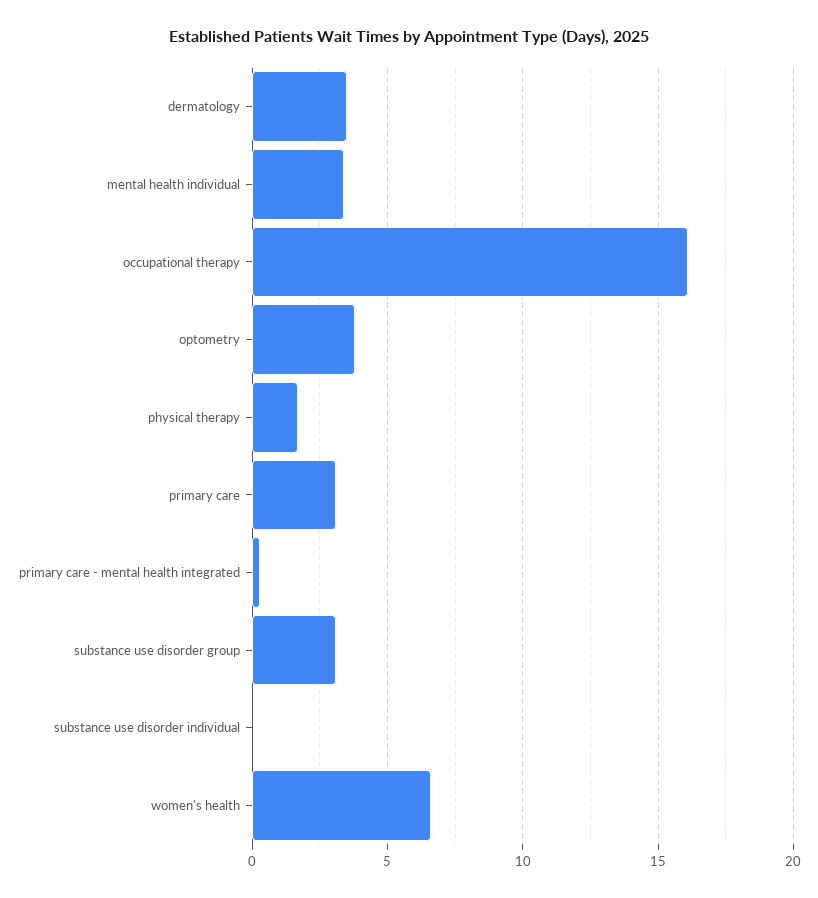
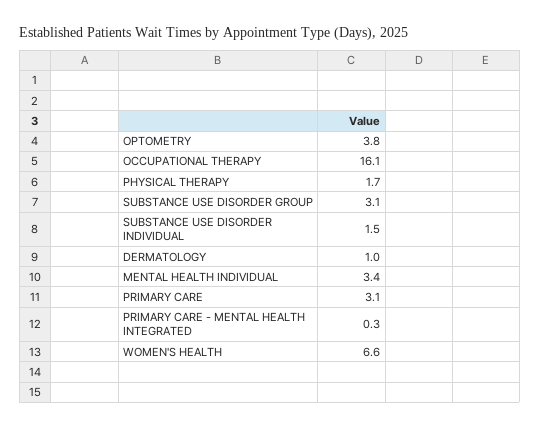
dermatology: 3.5 -> 1
substance use disorder individual: 0 -> 1.5

